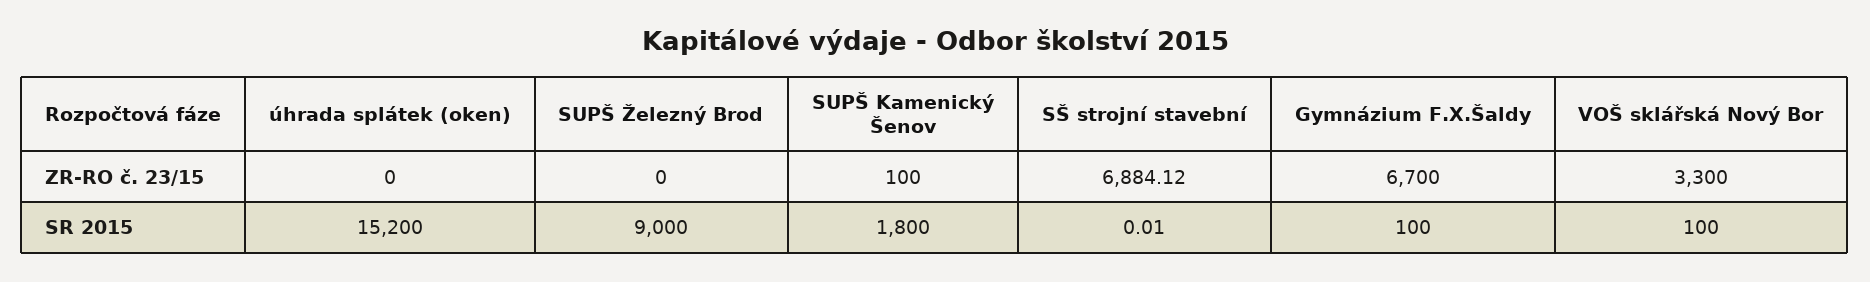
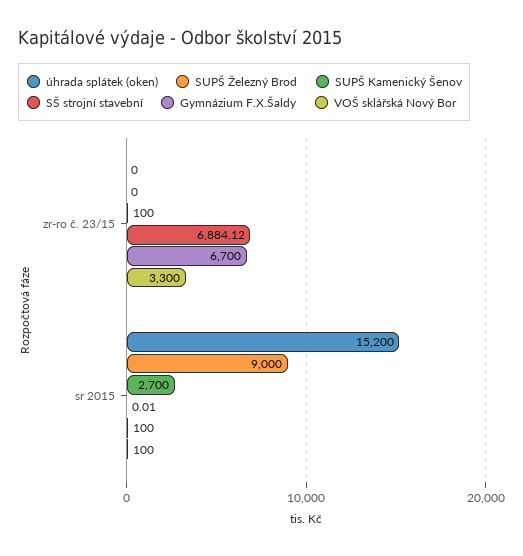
SUPŠ Kamenický Šenov, SR 2015: 1800 -> 2700

